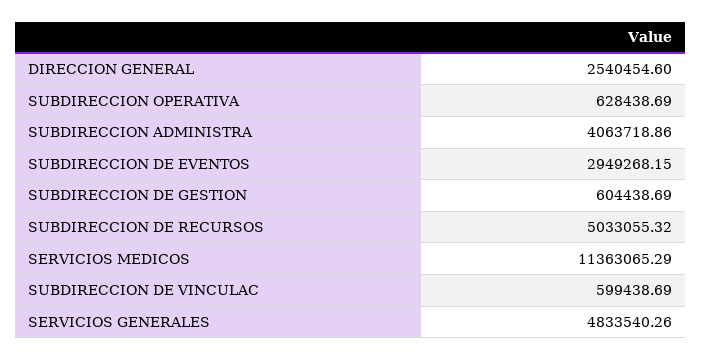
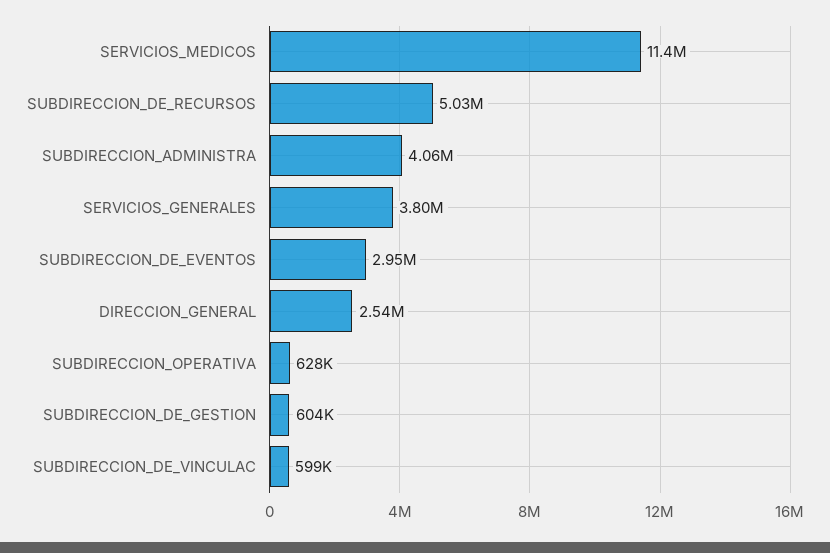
SERVICIOS GENERALES: 4833540.26 -> 3800000

